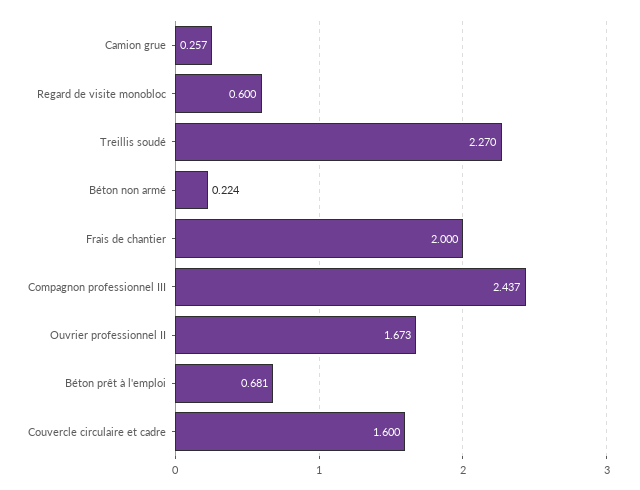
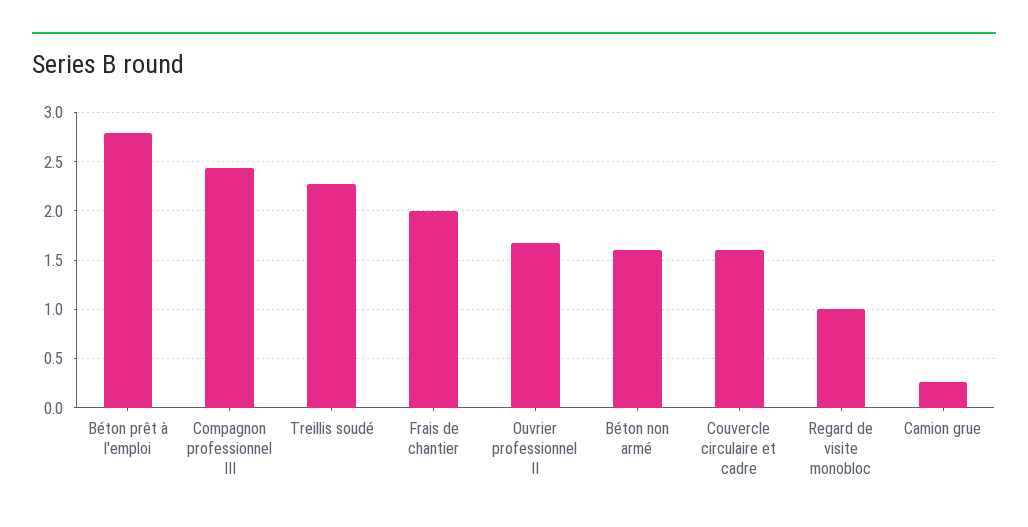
Regard de visite monobloc: 0.6 -> 1
Béton non armé: 0.224 -> 1.6
Béton prêt à l'emploi: 0.681 -> 2.8

